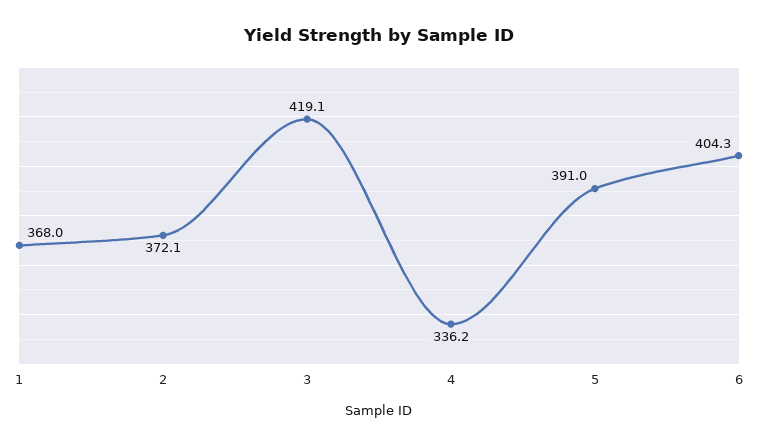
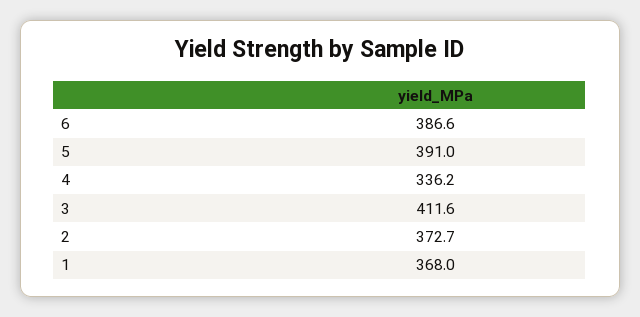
2: 372.1 -> 372.7
3: 419.1 -> 411.6
6: 404.3 -> 386.6

